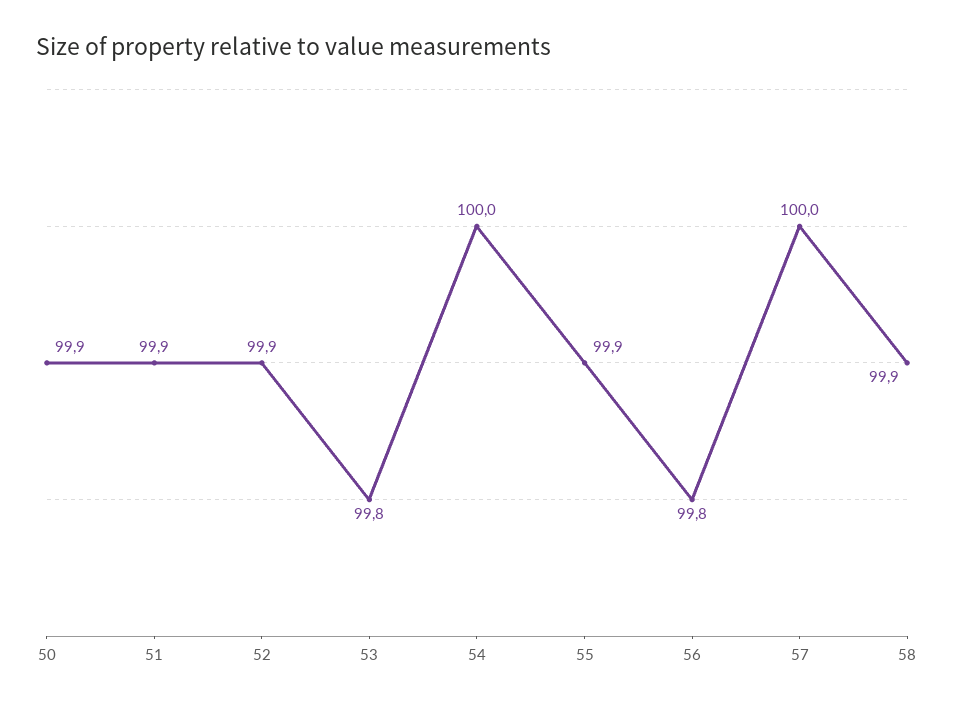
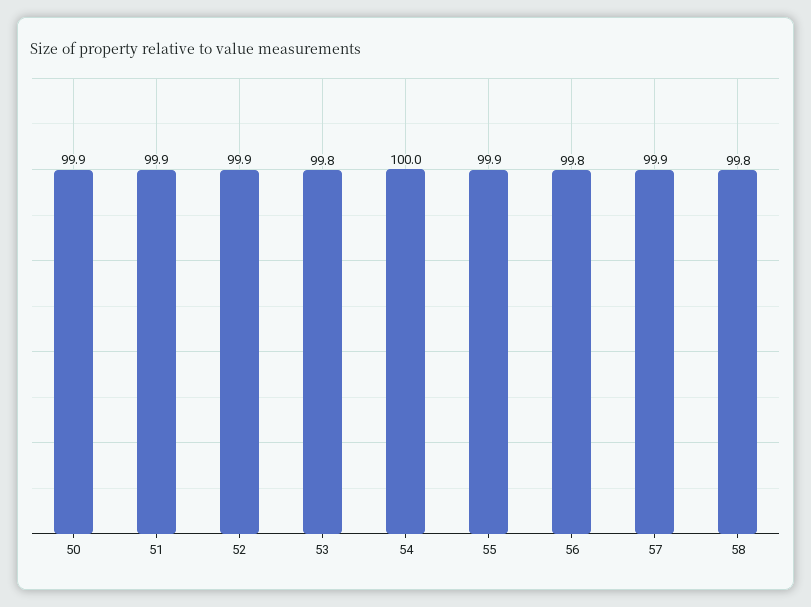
57: 100 -> 99.9
58: 99.9 -> 99.8

